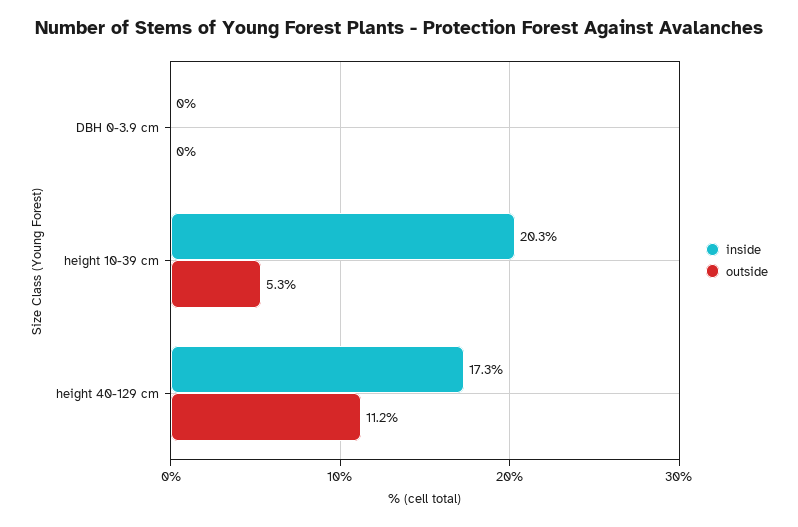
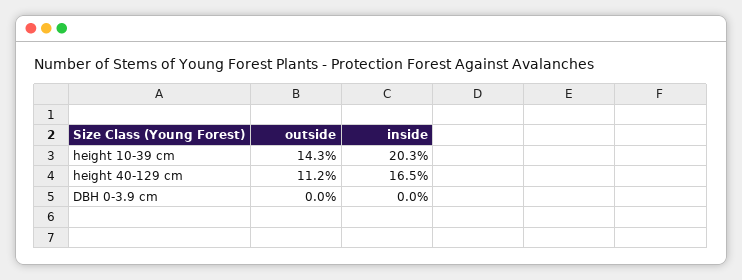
outside, height 10-39 cm: 5.3 -> 14.3
inside, height 40-129 cm: 17.3 -> 16.5

